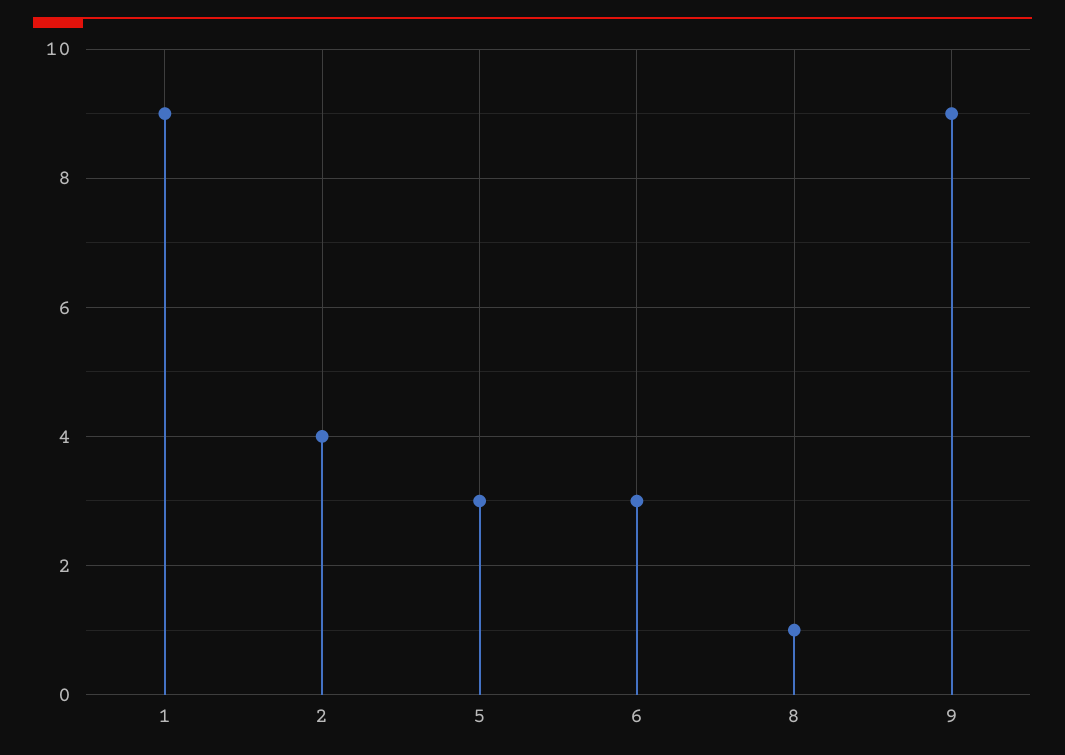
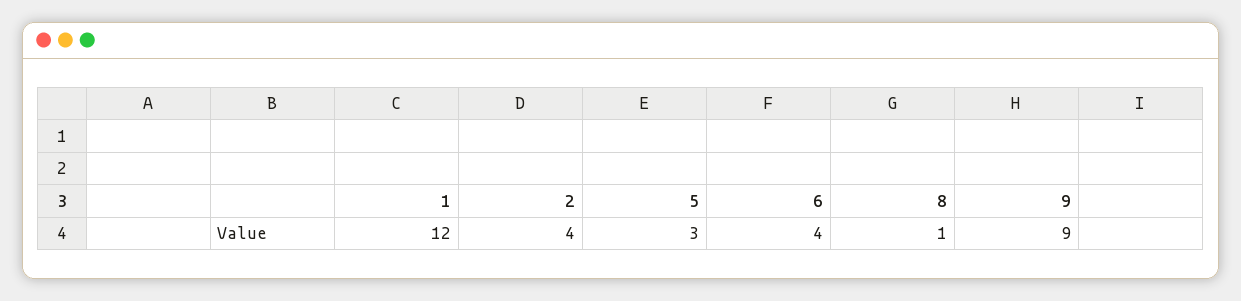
1: 9 -> 12
6: 3 -> 4

